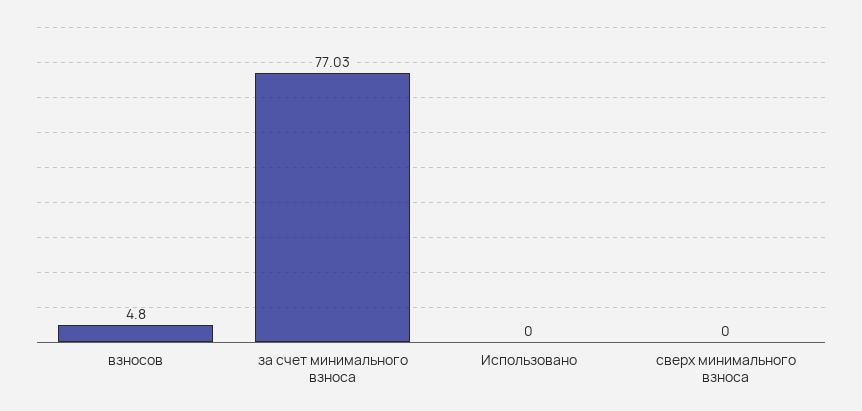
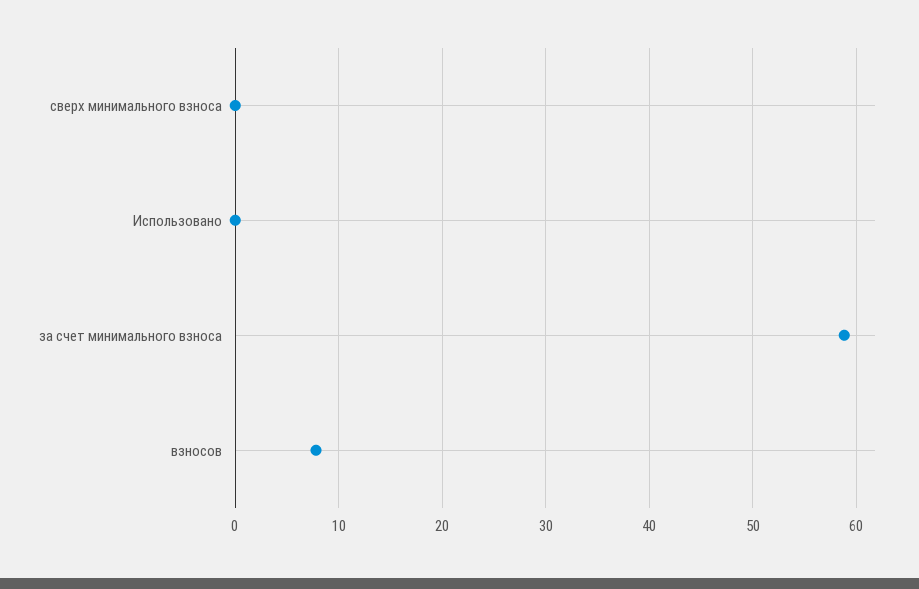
взносов: 4.8 -> 8
за счет минимального взноса: 77.03 -> 59

